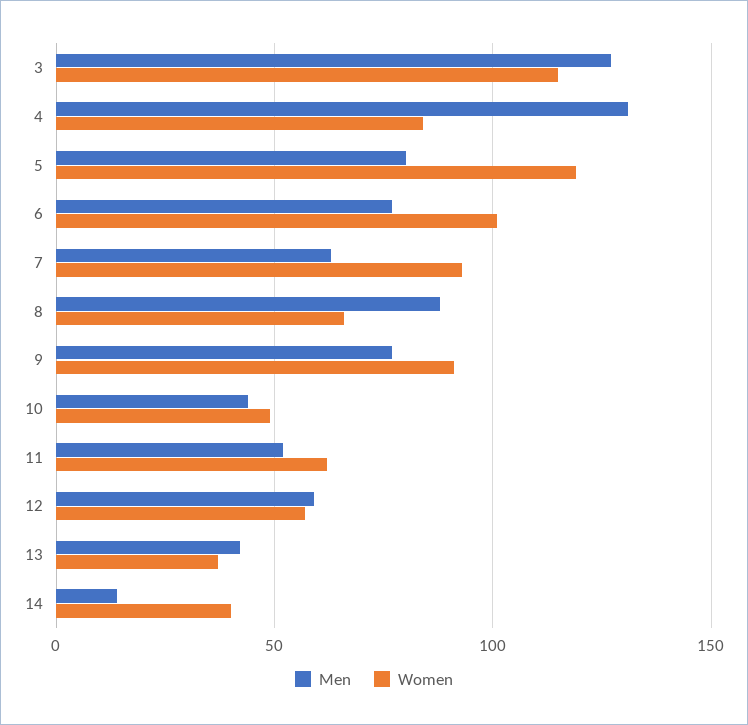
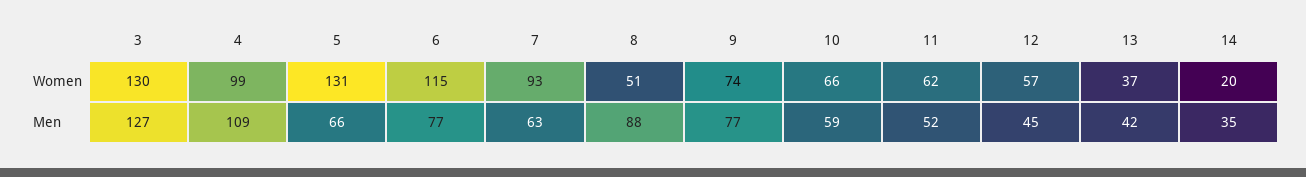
Women, 3: 115 -> 130
Men, 4: 130 -> 109
Women, 4: 85 -> 99
Men, 5: 80 -> 66
Women, 5: 120 -> 131
Women, 6: 100 -> 115
Women, 8: 65 -> 51
Women, 9: 90 -> 74
Men, 10: 45 -> 59
Women, 10: 50 -> 66
Men, 12: 60 -> 45
Men, 14: 15 -> 35
Women, 14: 40 -> 20

